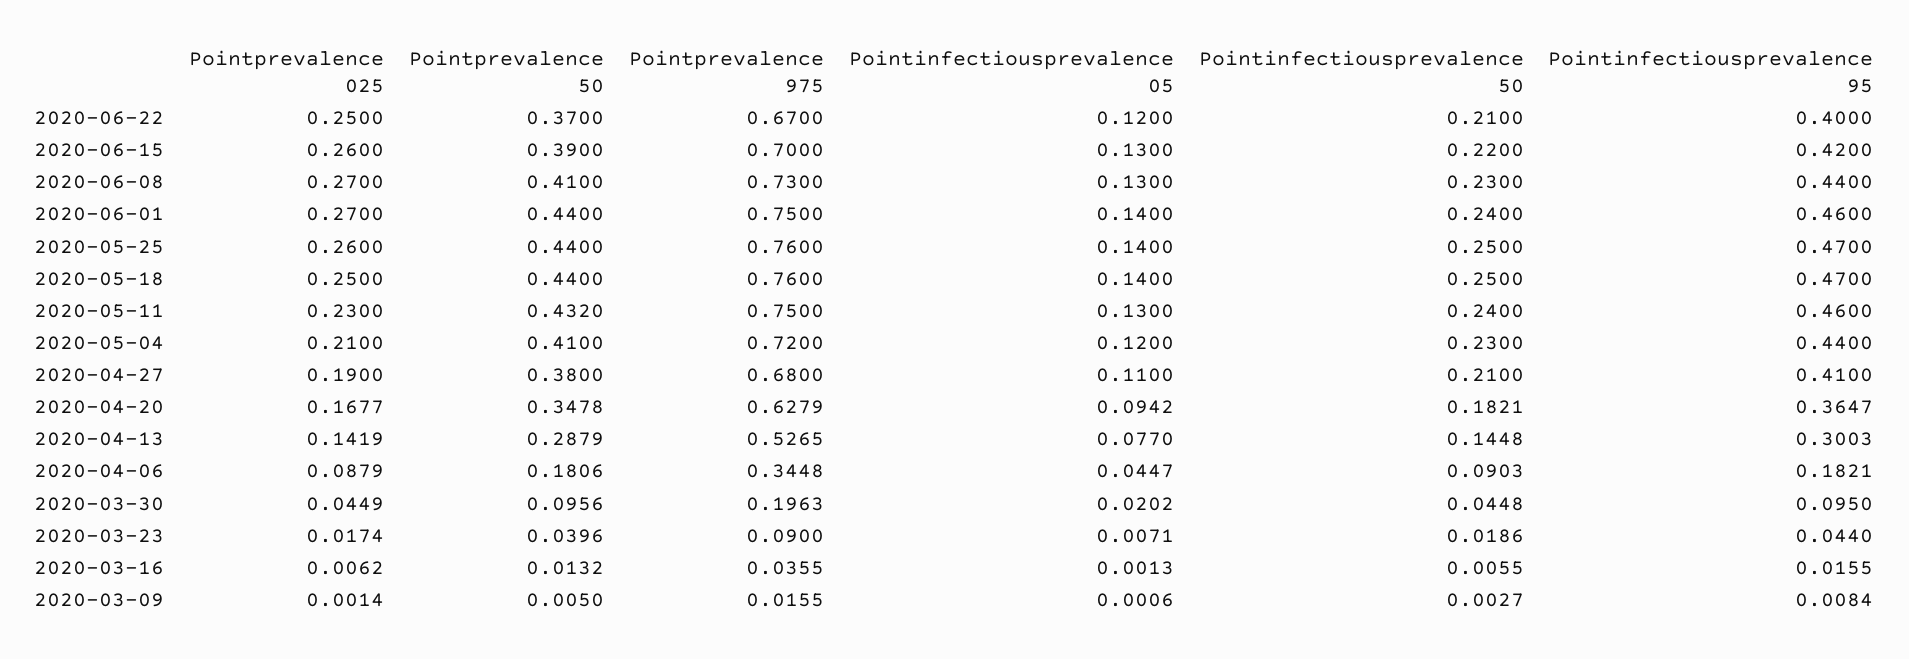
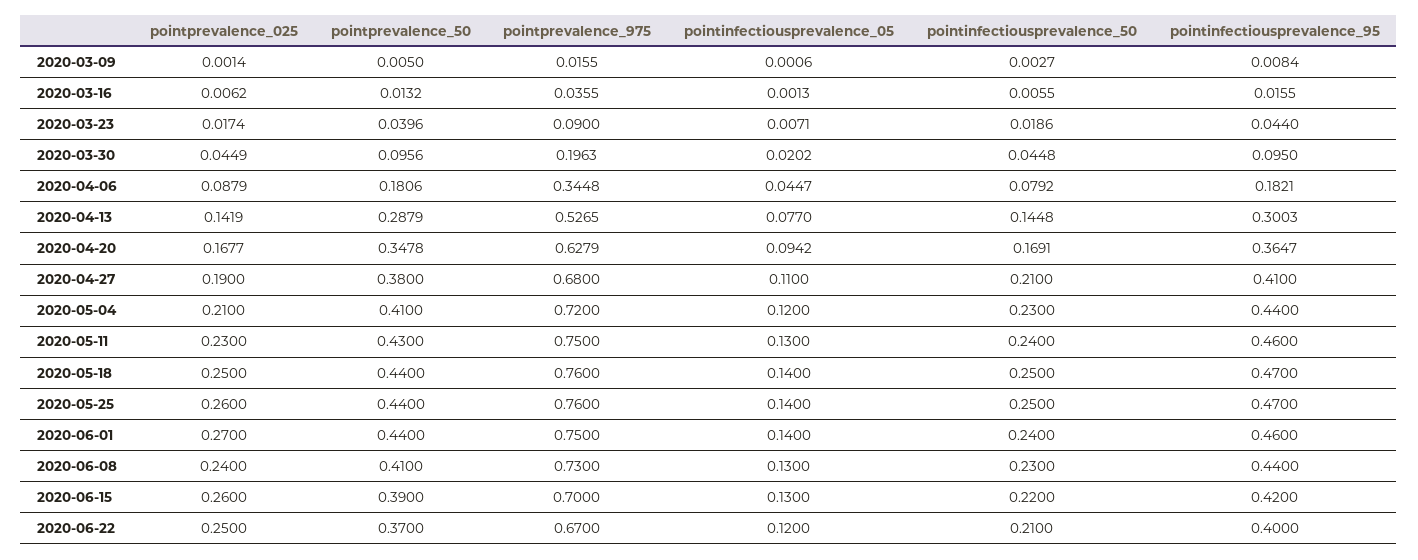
Pointprevalence 025, 2020-06-08: 0.27 -> 0.24
Pointprevalence 50, 2020-05-11: 0.432 -> 0.43
Pointinfectiousprevalence 50, 2020-04-20: 0.1821 -> 0.1691
Pointinfectiousprevalence 50, 2020-04-06: 0.0903 -> 0.0792

